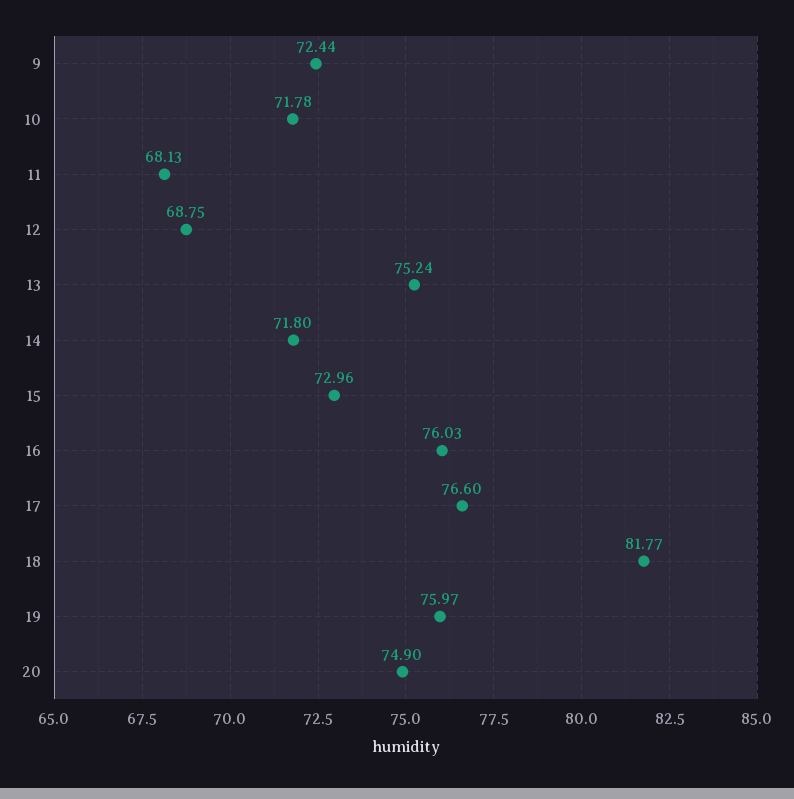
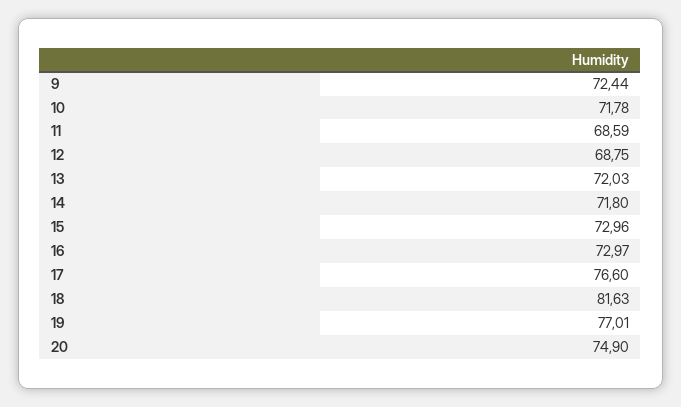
11: 68.13 -> 68.59
13: 75.24 -> 72.03
16: 76.03 -> 72.97
18: 81.77 -> 81.63
19: 75.97 -> 77.01

